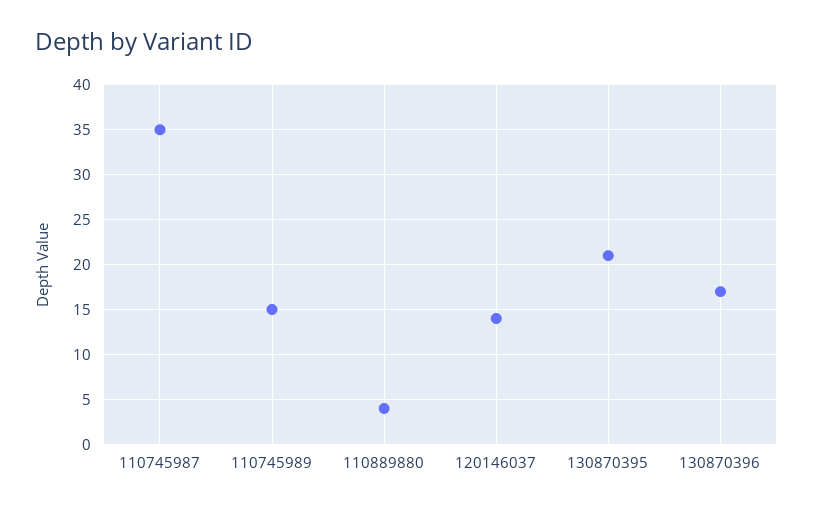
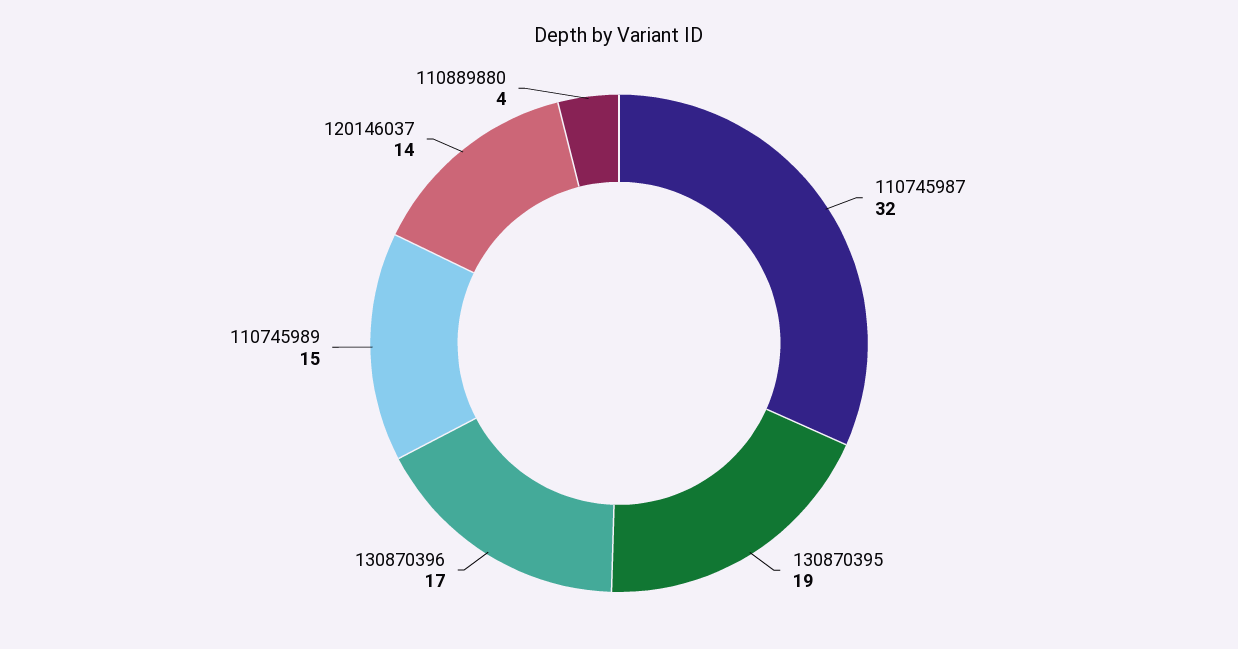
110745987: 35 -> 32
130870395: 21 -> 19

